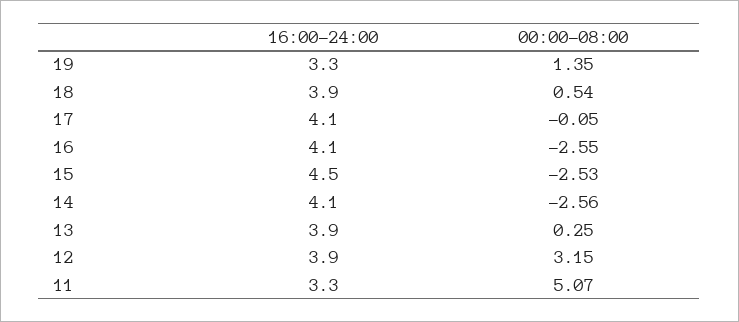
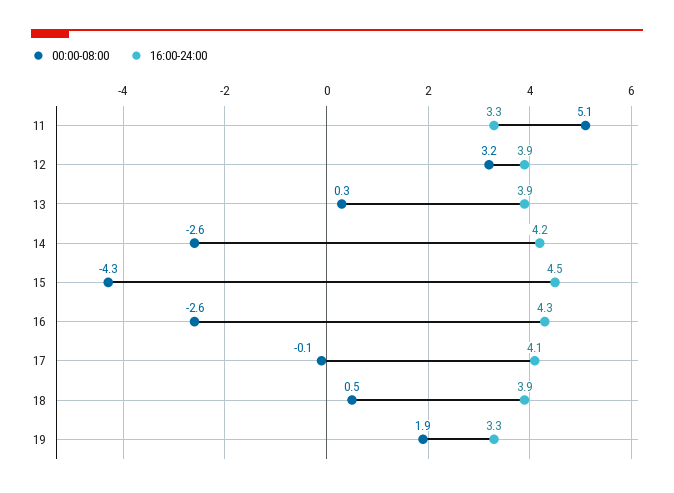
00:00-08:00, 19: 1.35 -> 1.9
16:00-24:00, 16: 4.1 -> 4.3
00:00-08:00, 15: -2.53 -> -4.3
16:00-24:00, 14: 4.1 -> 4.2

